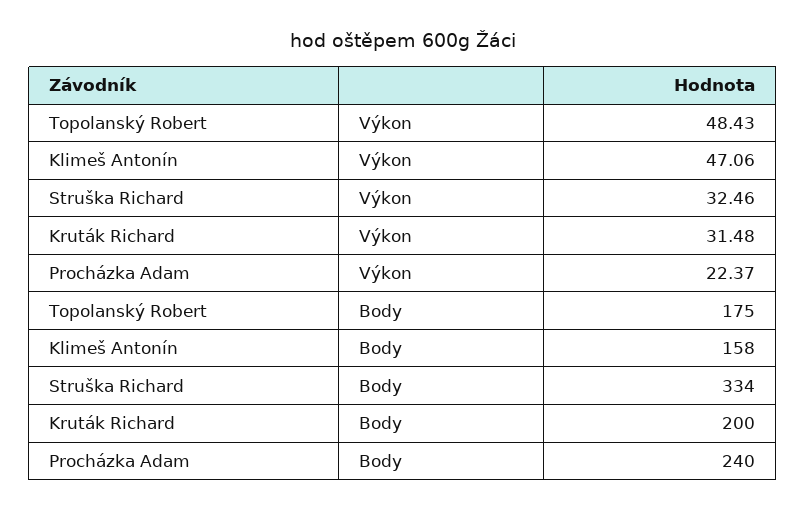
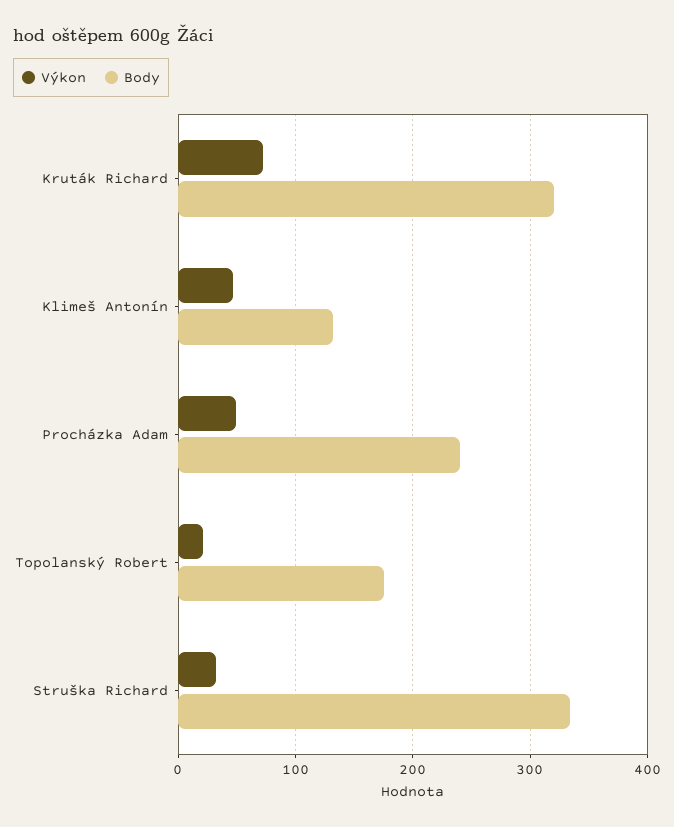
Výkon, Topolanský Robert: 48.43 -> 20
Výkon, Kruták Richard: 31.48 -> 70
Výkon, Procházka Adam: 22.37 -> 50
Body, Klimeš Antonín: 158 -> 130
Body, Kruták Richard: 200 -> 320

